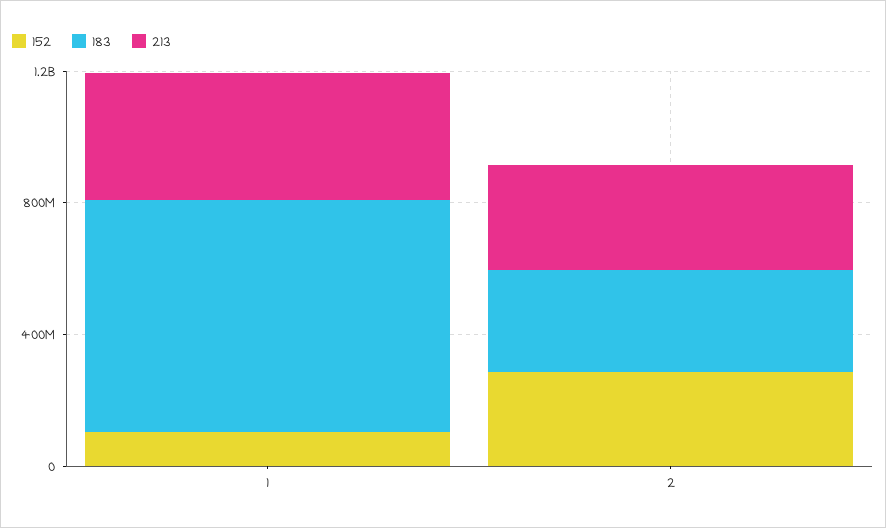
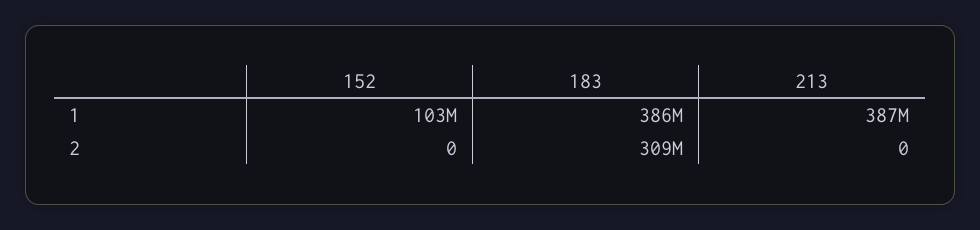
183, 1: 700000000 -> 386000000
152, 2: 300000000 -> 0
213, 2: 300000000 -> 0

